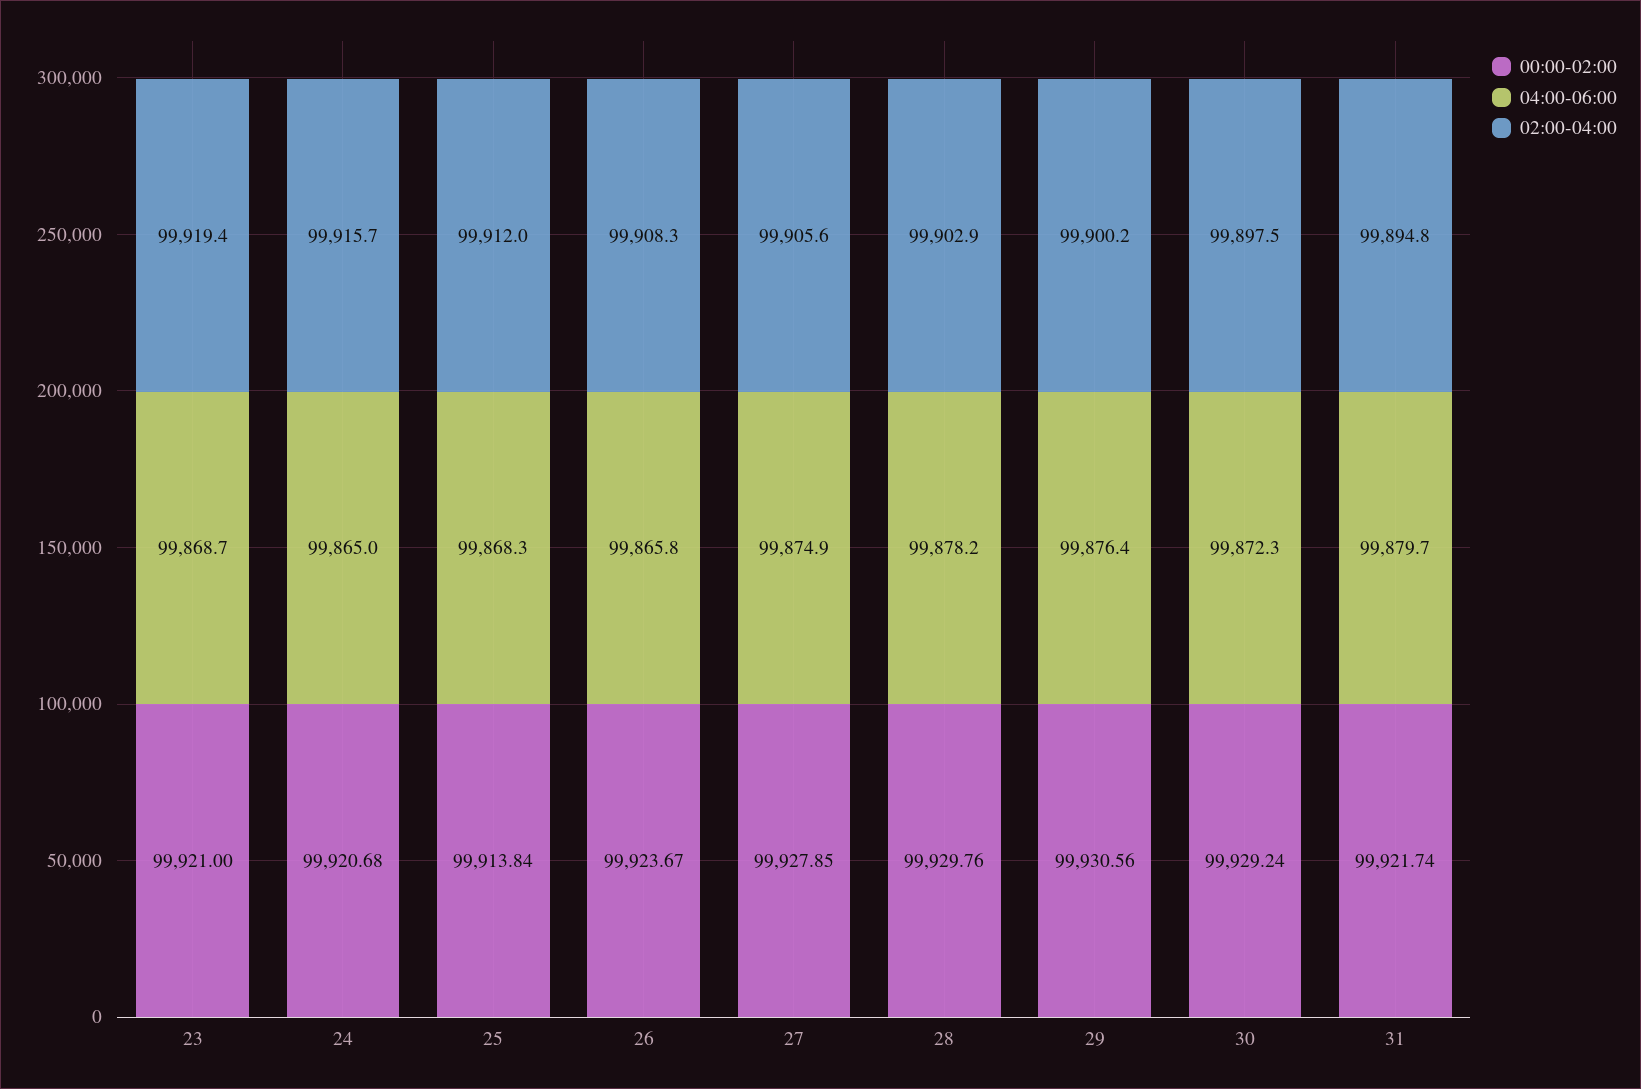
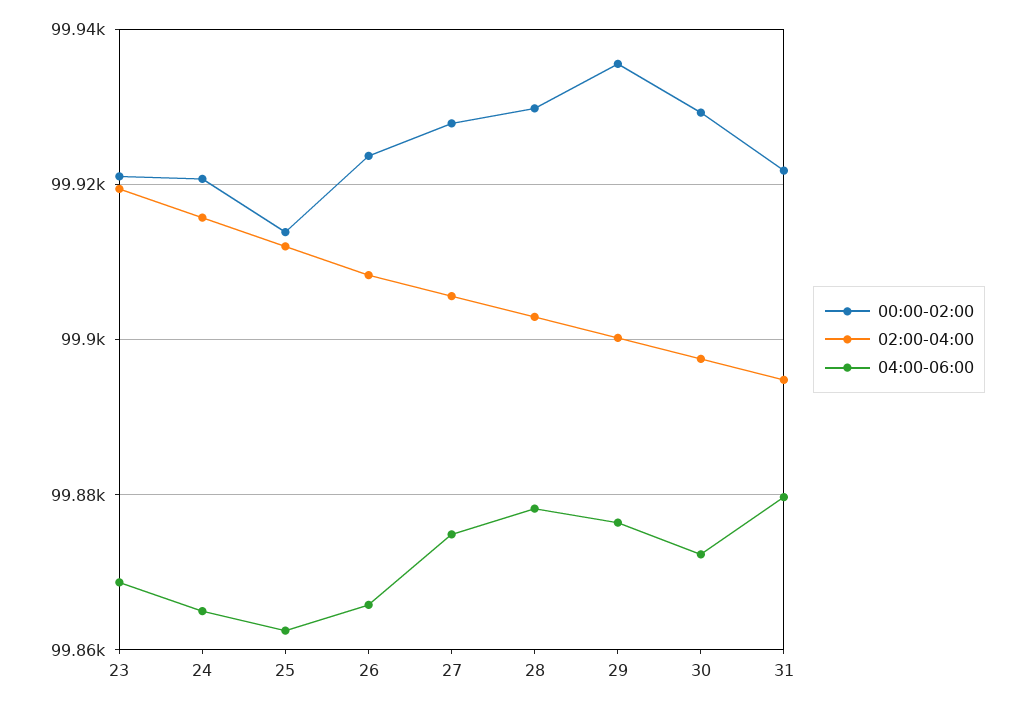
04:00-06:00, 25: 99868.3 -> 99862
00:00-02:00, 29: 99930.56 -> 99936

